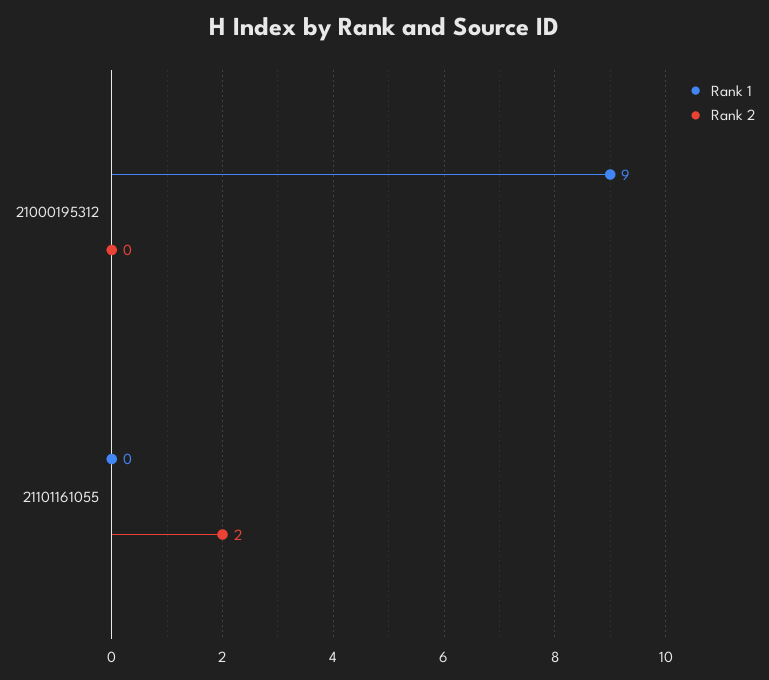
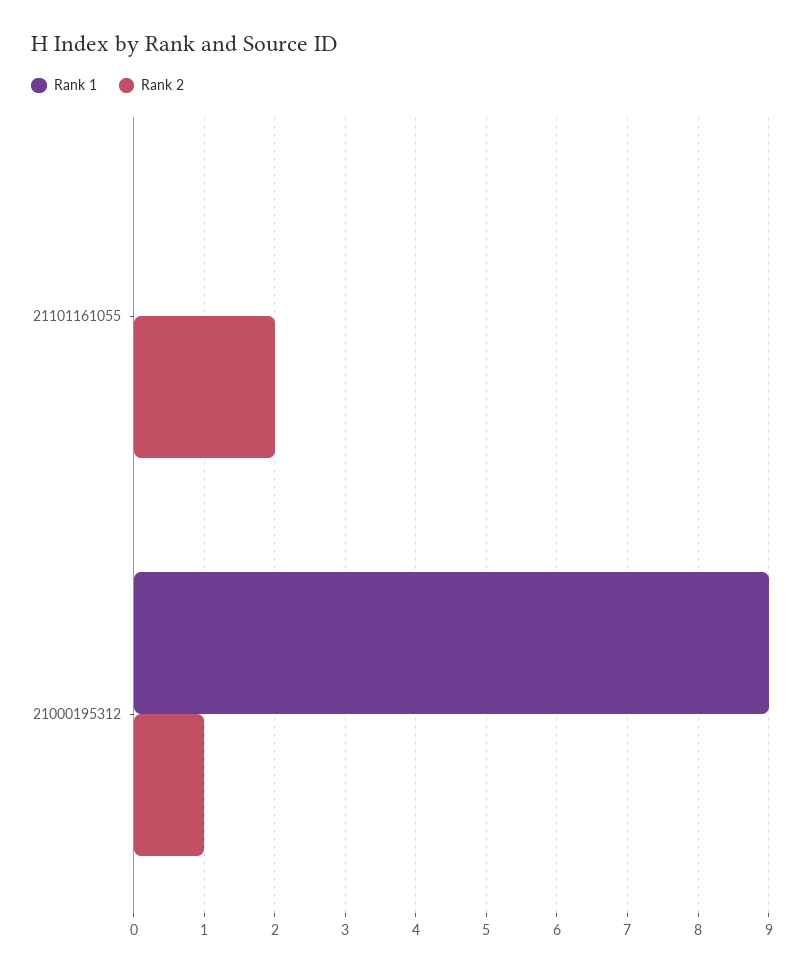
Rank 2, 21000195312: 0 -> 1

